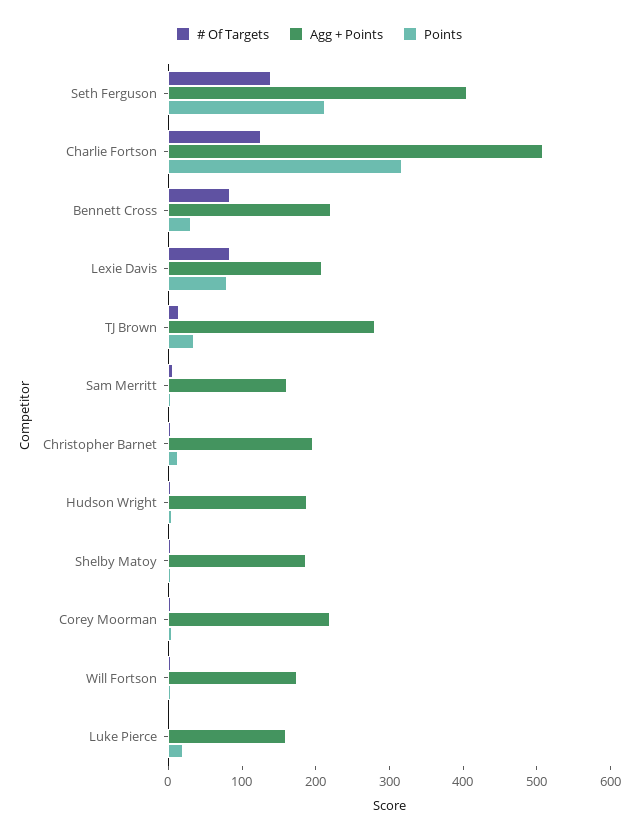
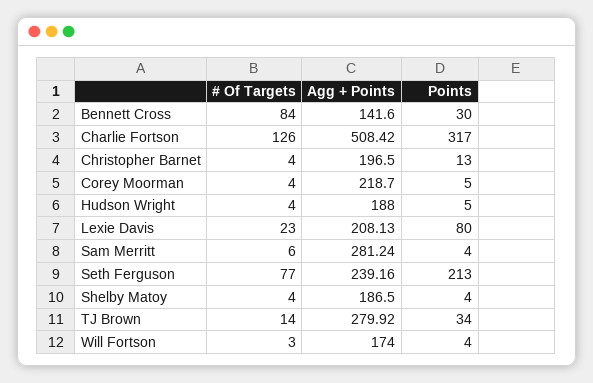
# Of Targets, Seth Ferguson: 140 -> 77
Agg + Points, Seth Ferguson: 400 -> 239.16
Agg + Points, Bennett Cross: 220 -> 141.6
# Of Targets, Lexie Davis: 80 -> 23
Agg + Points, Sam Merritt: 160 -> 281.24
# Of Targets, Luke Pierce: 0 -> none
Agg + Points, Luke Pierce: 160 -> none
Points, Luke Pierce: 20 -> none

